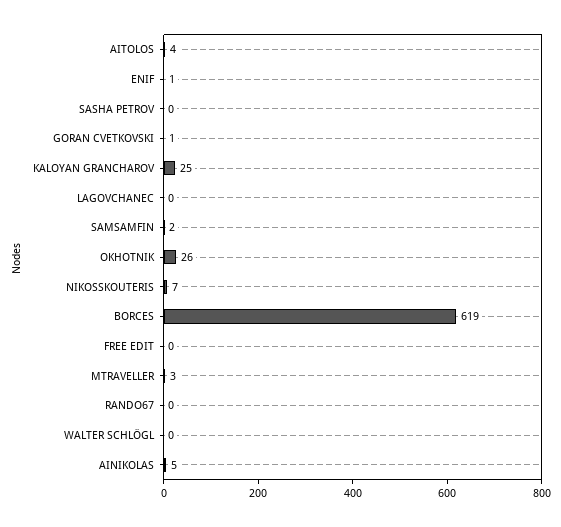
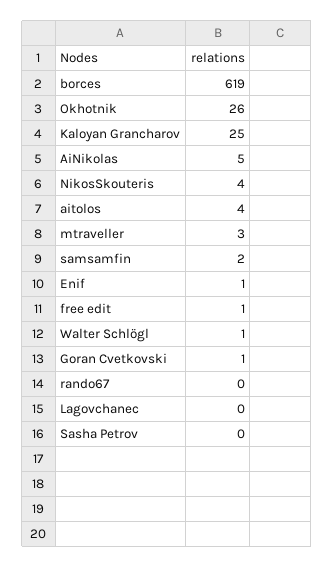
NIKOSSKOUTERIS: 7 -> 4
FREE EDIT: 0 -> 1
WALTER SCHLÖGL: 0 -> 1

